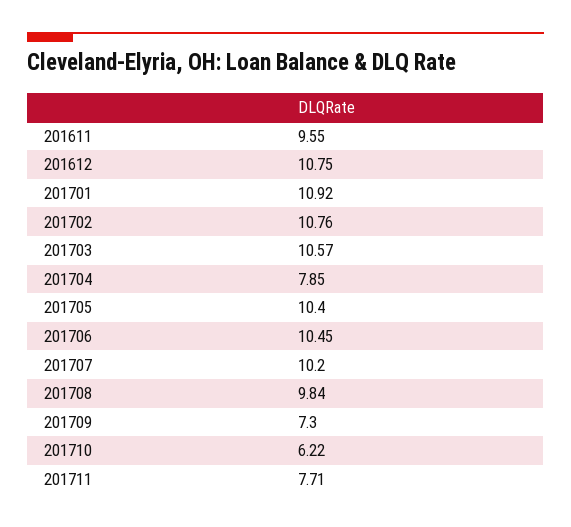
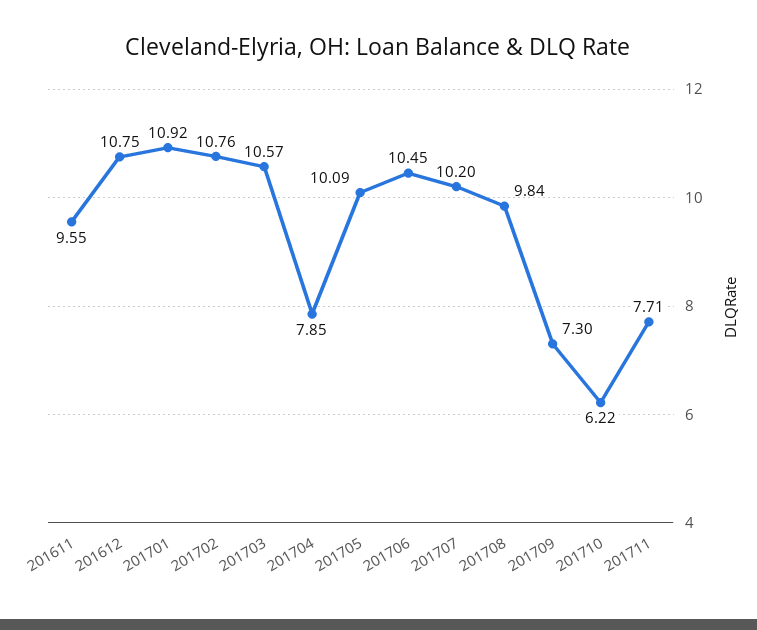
201705: 10.4 -> 10.09

